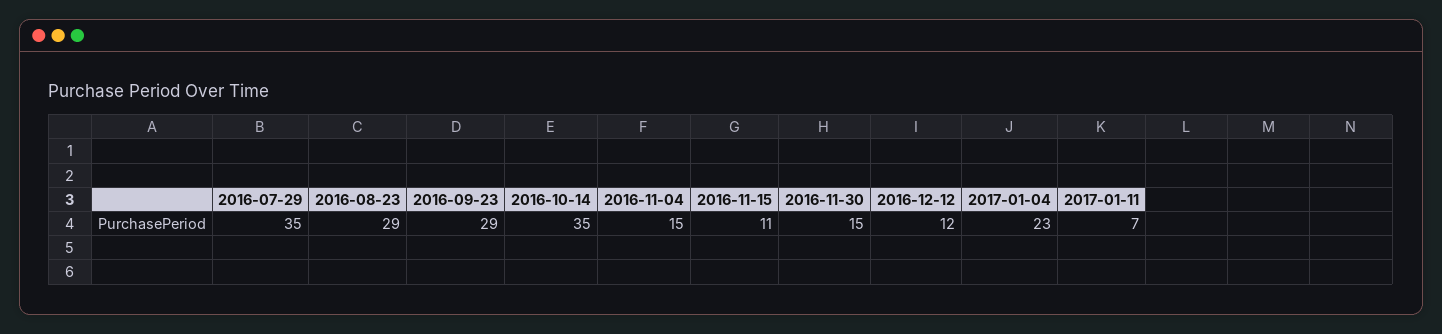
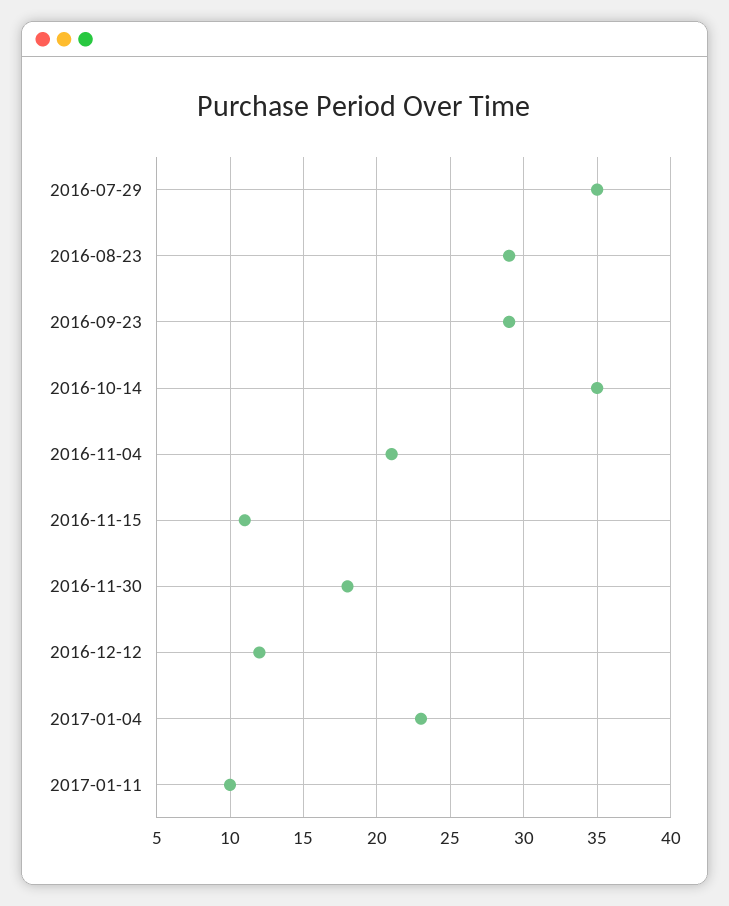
2016-11-04: 15 -> 21
2016-11-30: 15 -> 18
2017-01-11: 7 -> 10

